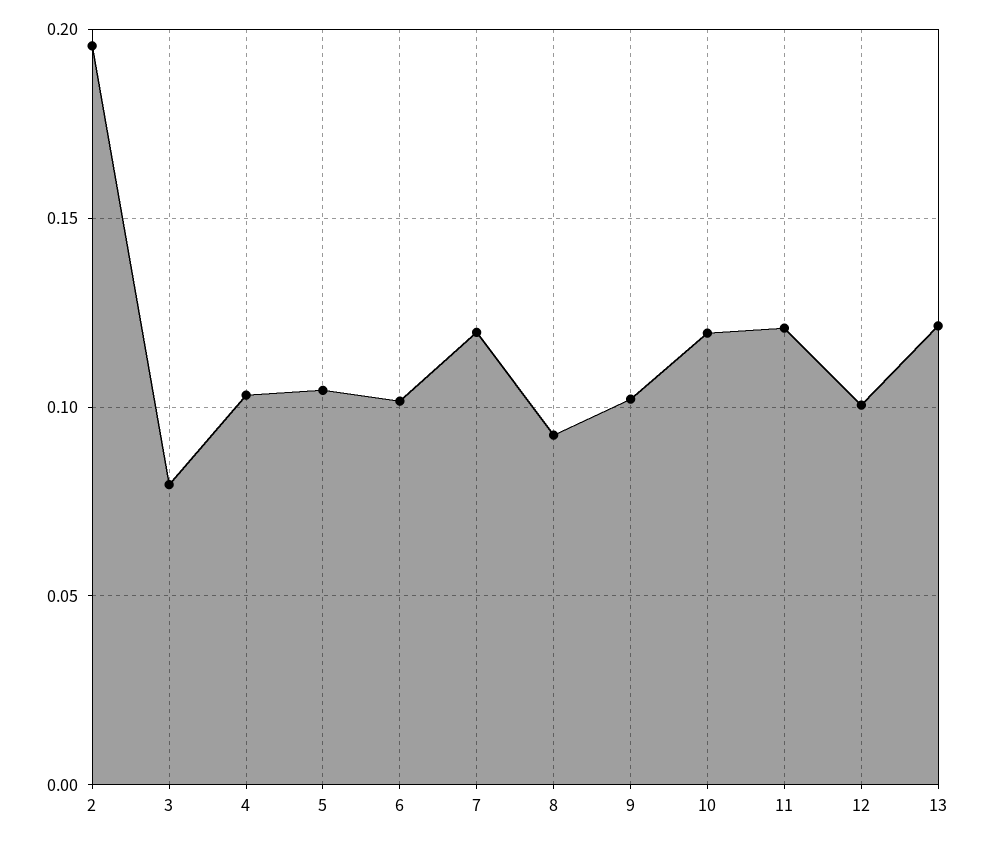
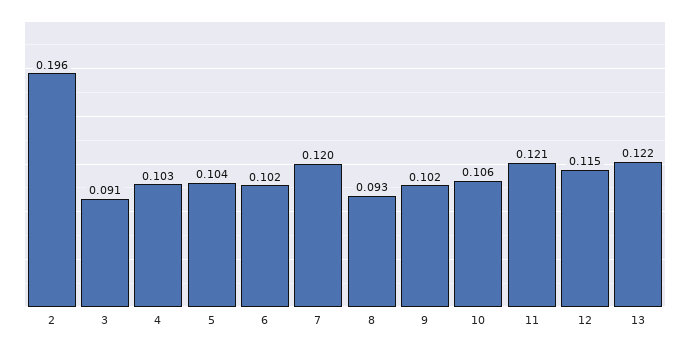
3: 0.08 -> 0.091
10: 0.12 -> 0.106
12: 0.1 -> 0.115

